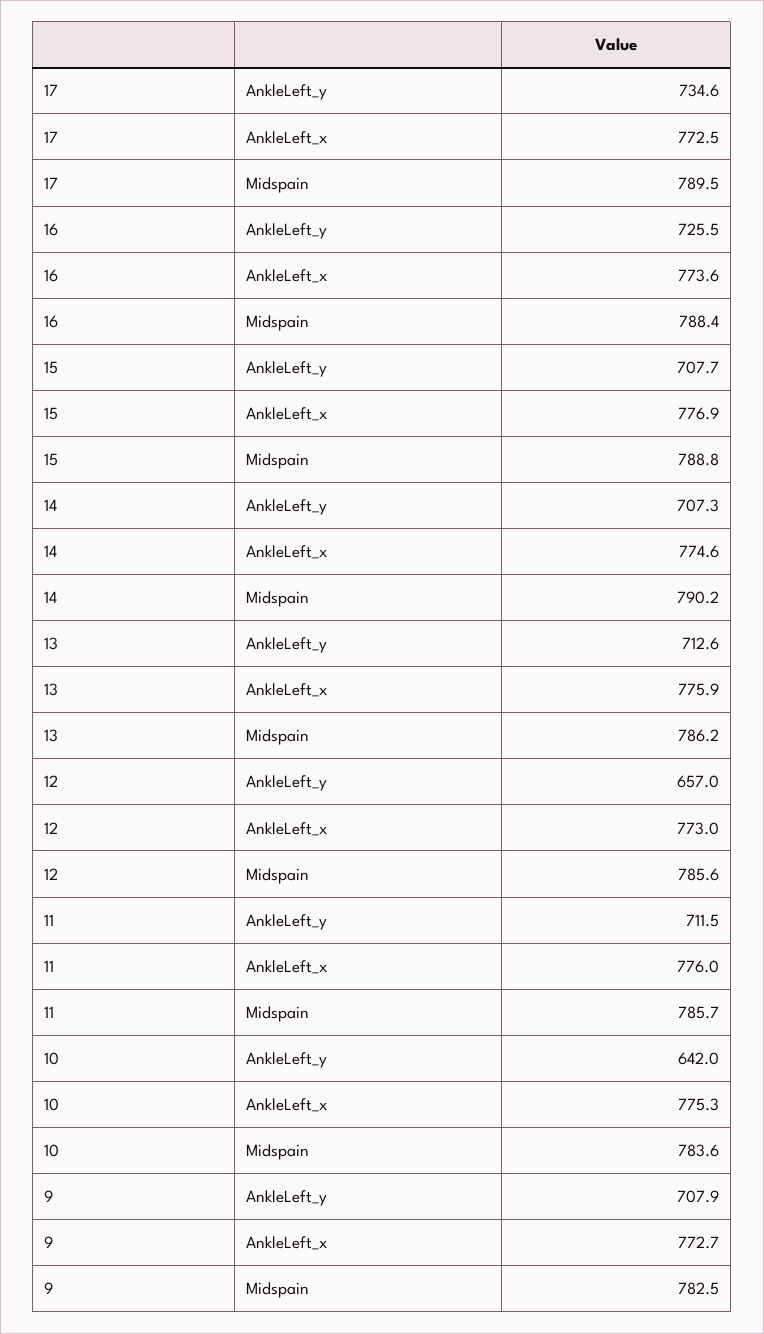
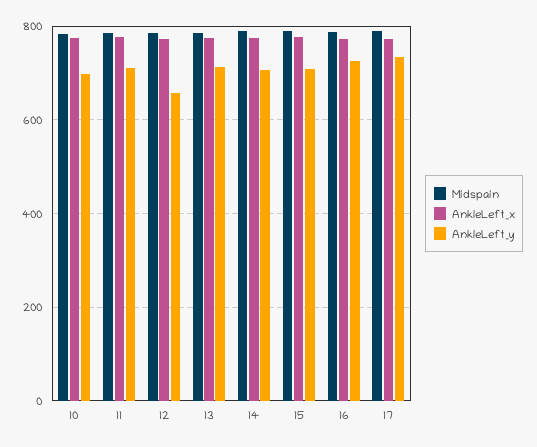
AnkleLeft_y, 10: 642 -> 700
AnkleLeft_y, 9: 707.9 -> none
AnkleLeft_x, 9: 772.7 -> none
Midspain, 9: 782.5 -> none

